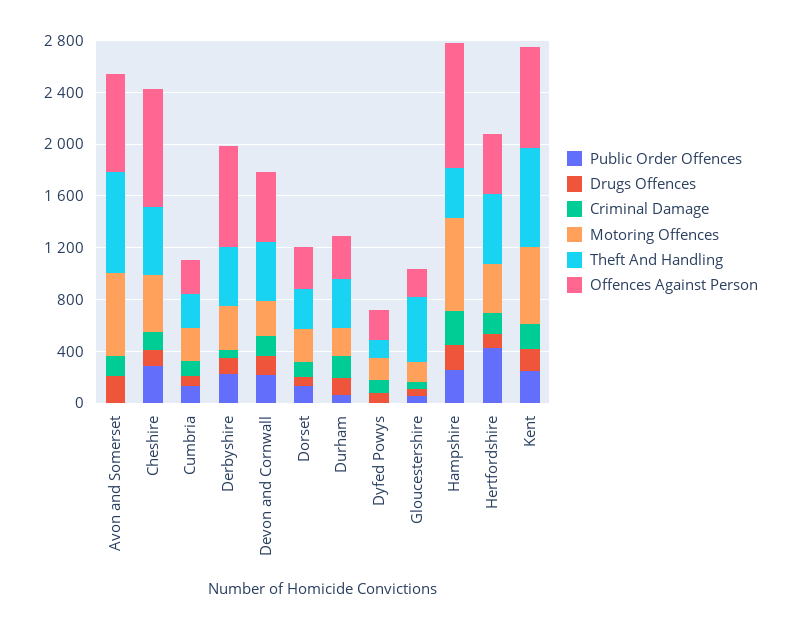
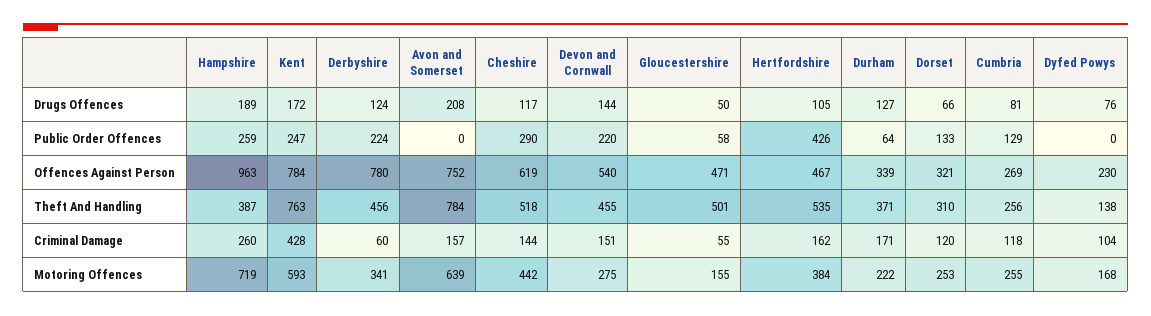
Offences Against Person, Cheshire: 900 -> 619
Offences Against Person, Gloucestershire: 200 -> 471
Criminal Damage, Kent: 200 -> 428

